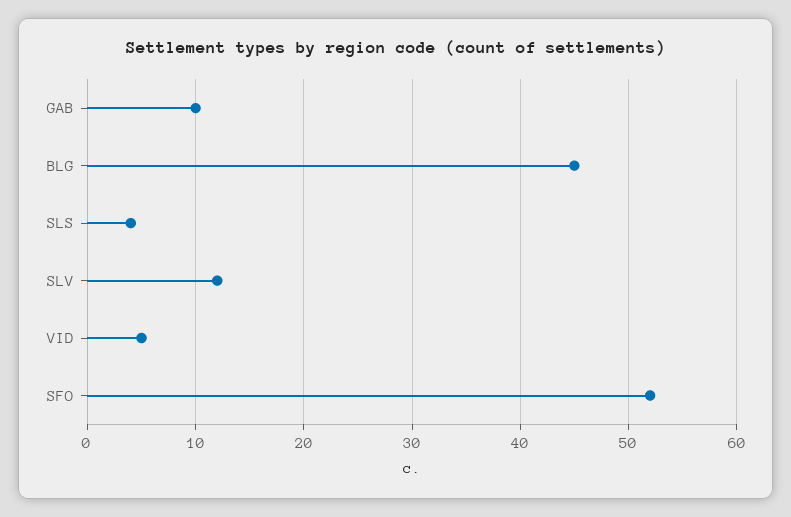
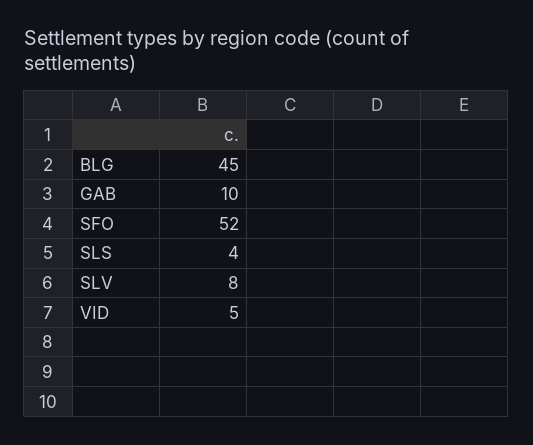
SLV: 12 -> 8

